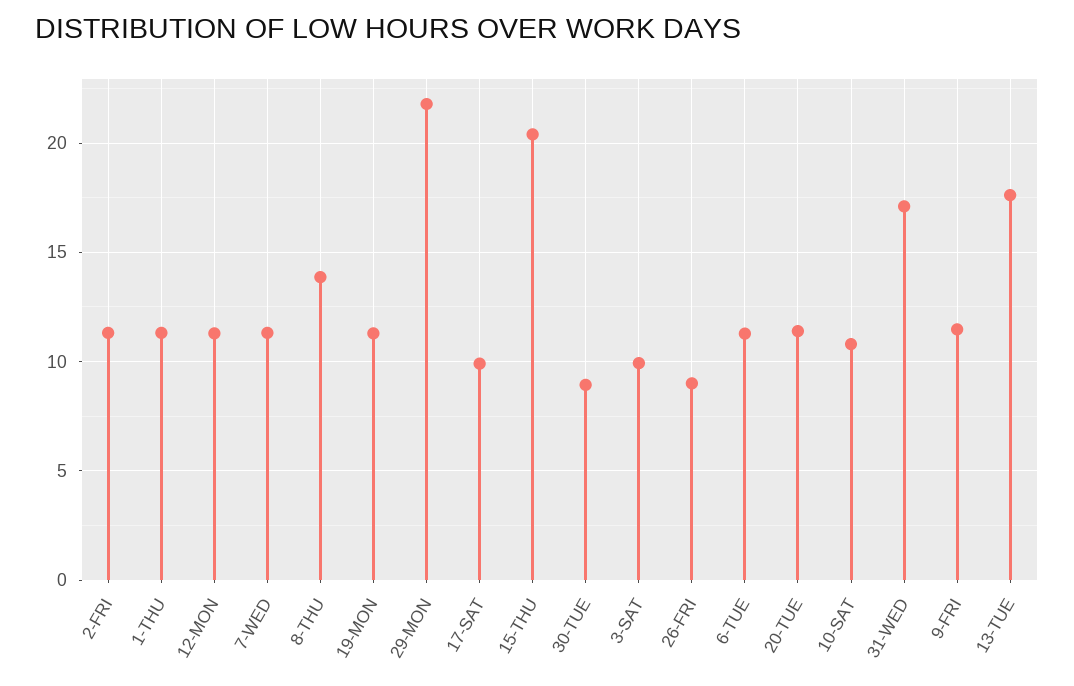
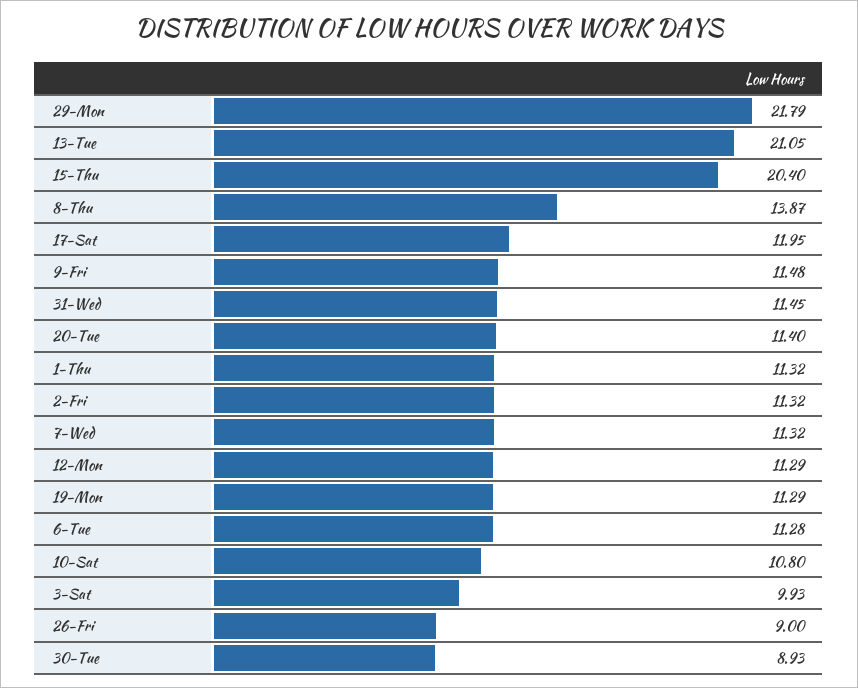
17-SAT: 10 -> 11.95
31-WED: 17 -> 11.45
13-TUE: 17.5 -> 21.05

